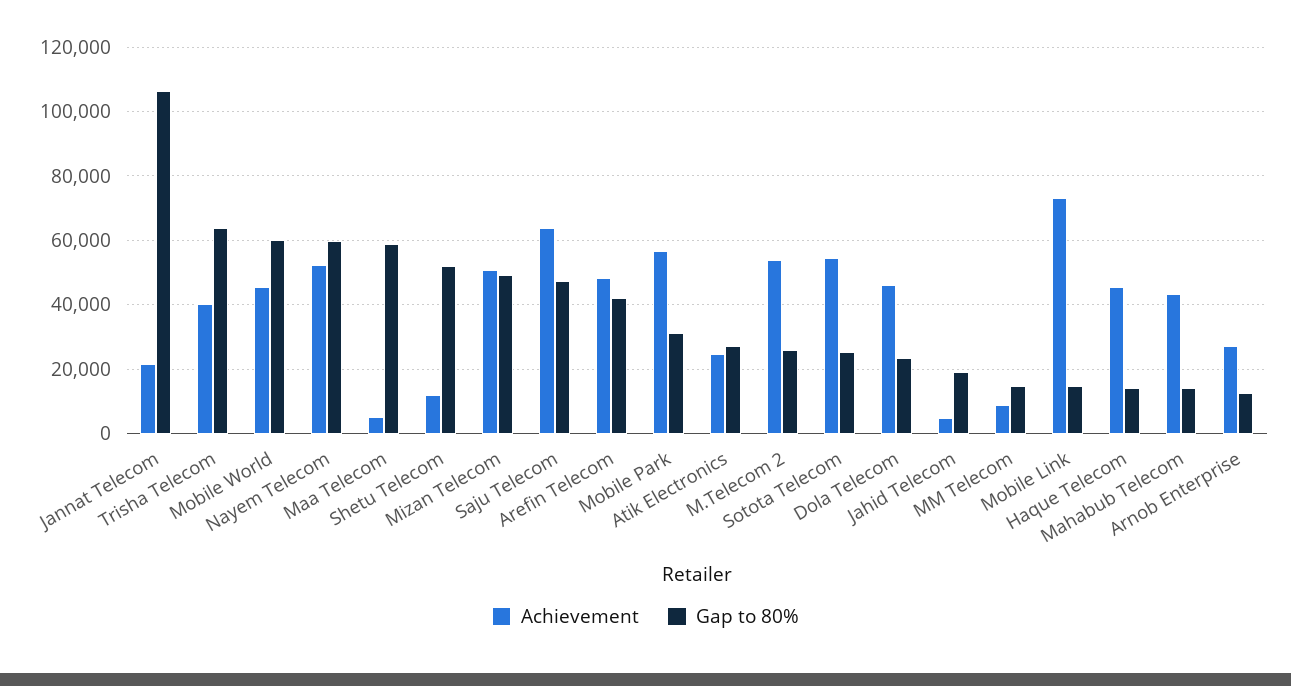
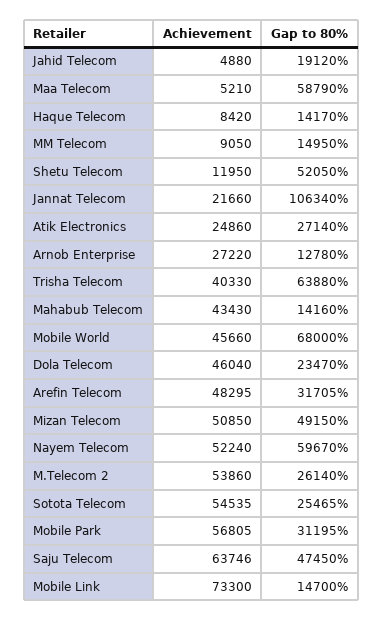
Gap to 80%, Mobile World: 60000 -> 68000
Gap to 80%, Arefin Telecom: 42000 -> 31705
Achievement, Haque Telecom: 46000 -> 8420

